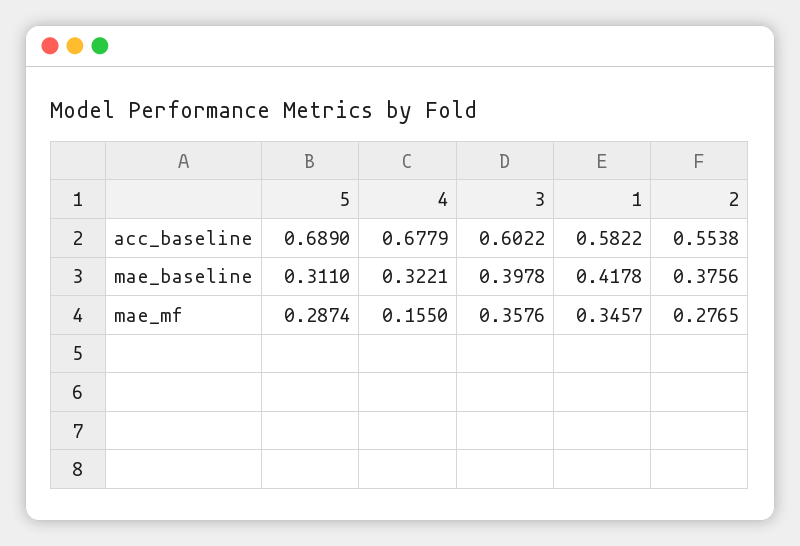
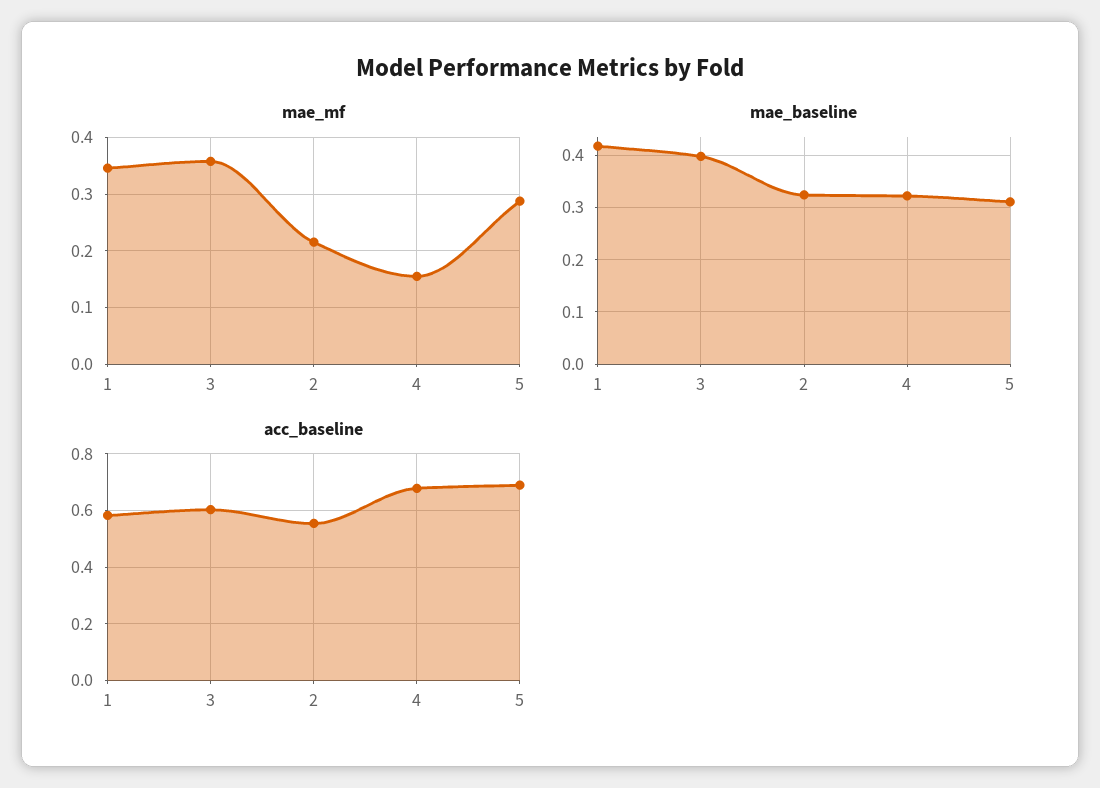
mae_baseline, 2: 0.3756 -> 0.32
mae_mf, 2: 0.2765 -> 0.22

